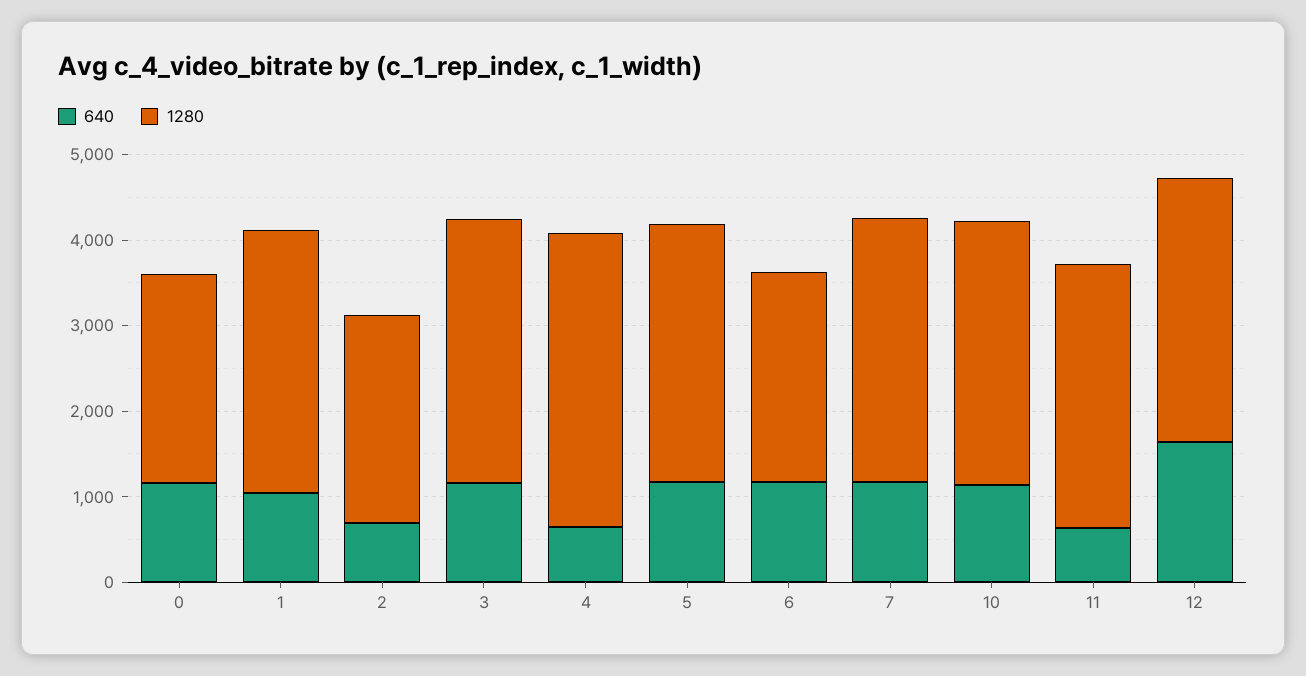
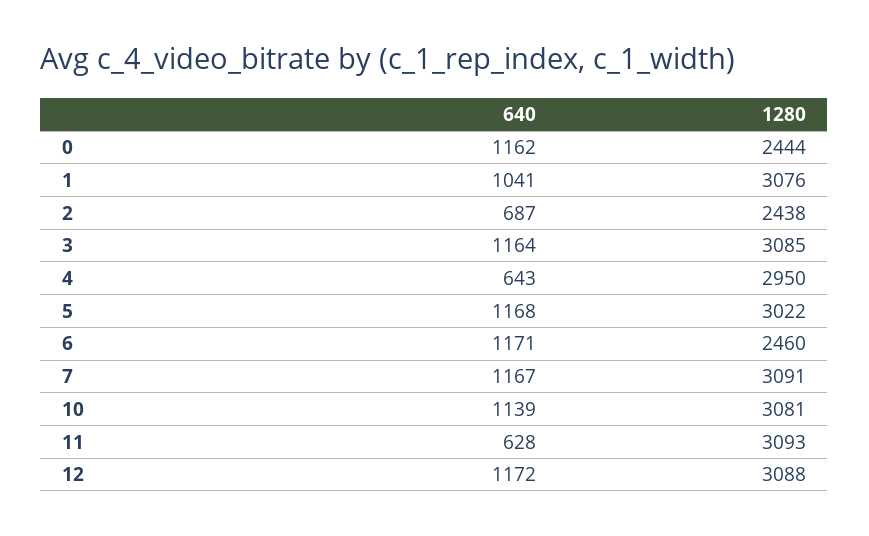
1280, 4: 3400 -> 2950
640, 12: 1600 -> 1172

